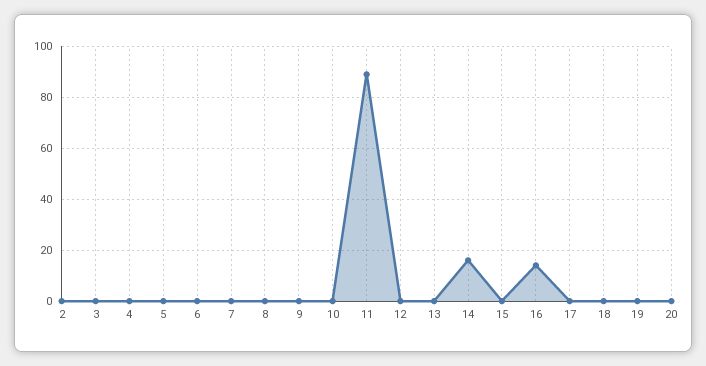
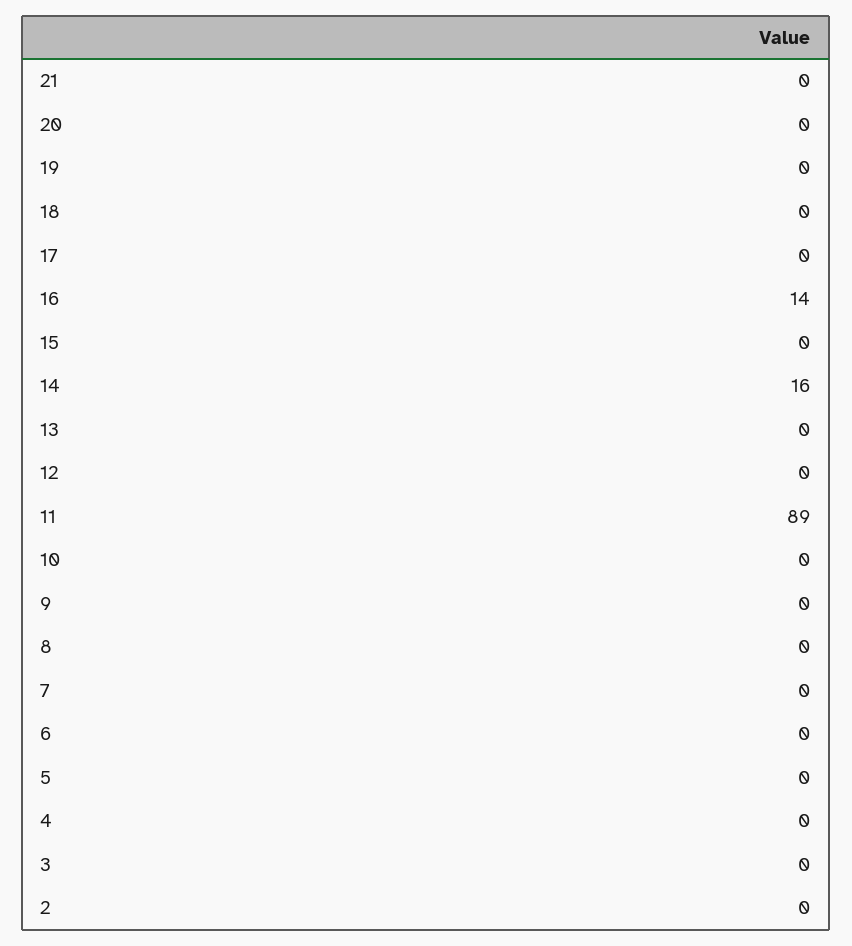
21: none -> 0

